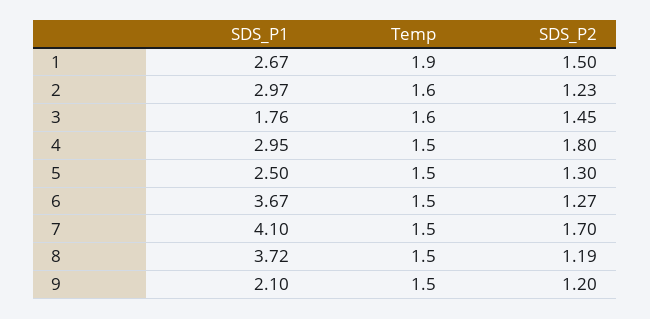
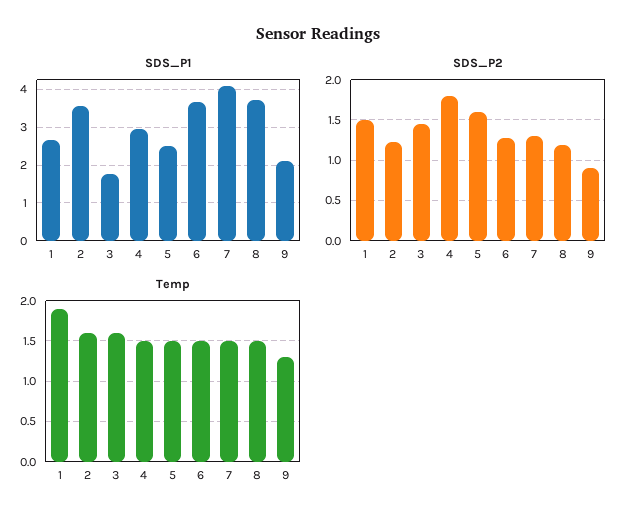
SDS_P1, 2: 2.97 -> 3.6
SDS_P2, 5: 1.3 -> 1.6
SDS_P2, 7: 1.7 -> 1.3
Temp, 9: 1.5 -> 1.3
SDS_P2, 9: 1.2 -> 0.9

